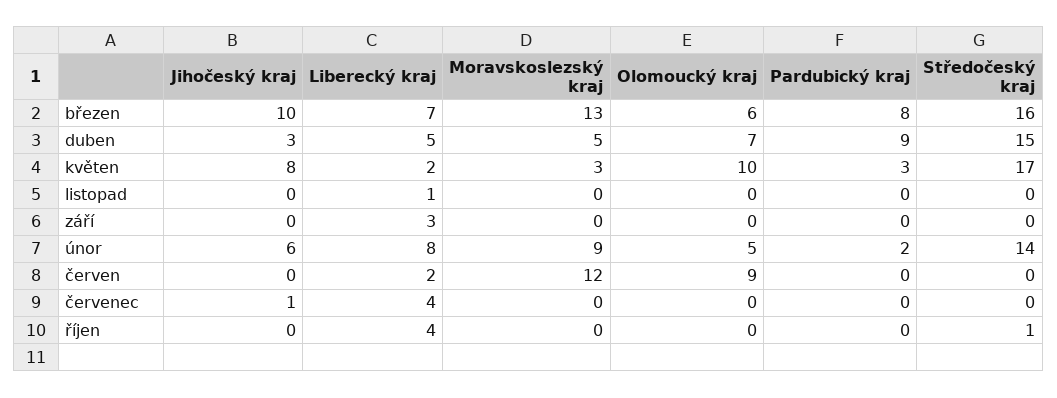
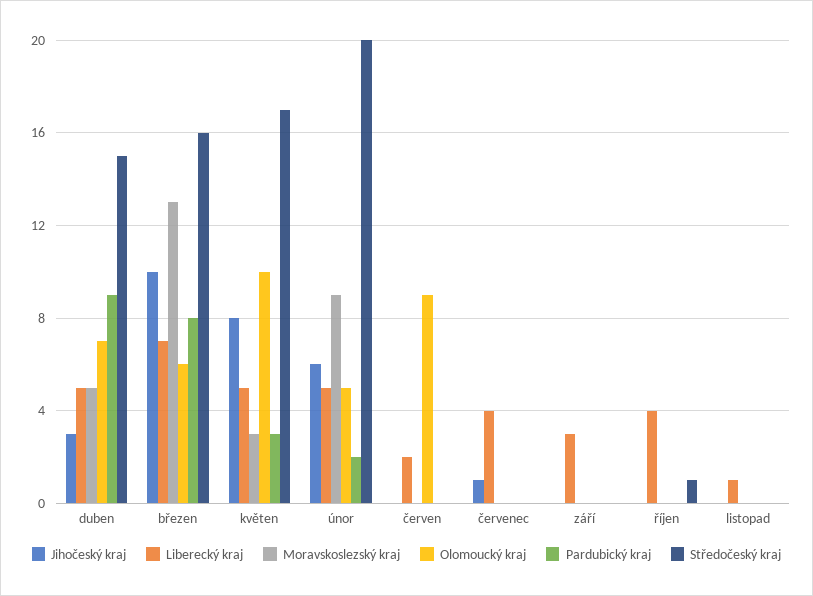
Liberecký kraj, květen: 2 -> 5
Liberecký kraj, únor: 8 -> 5
Středočeský kraj, únor: 14 -> 20
Moravskoslezský kraj, červen: 12 -> 0

